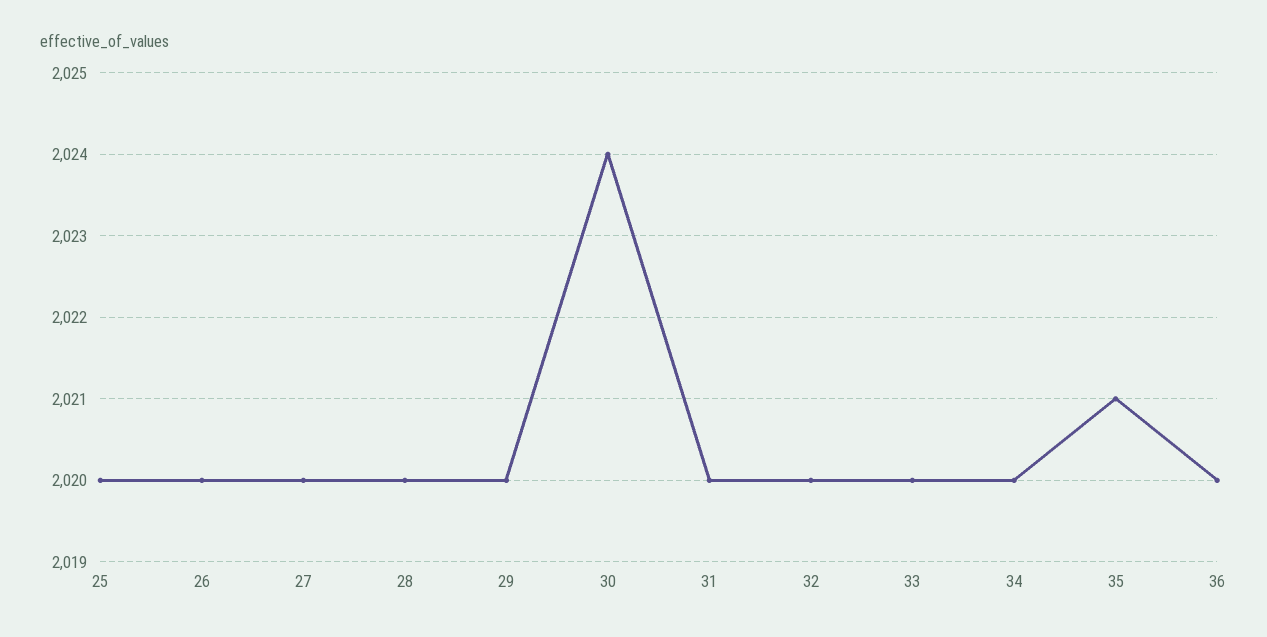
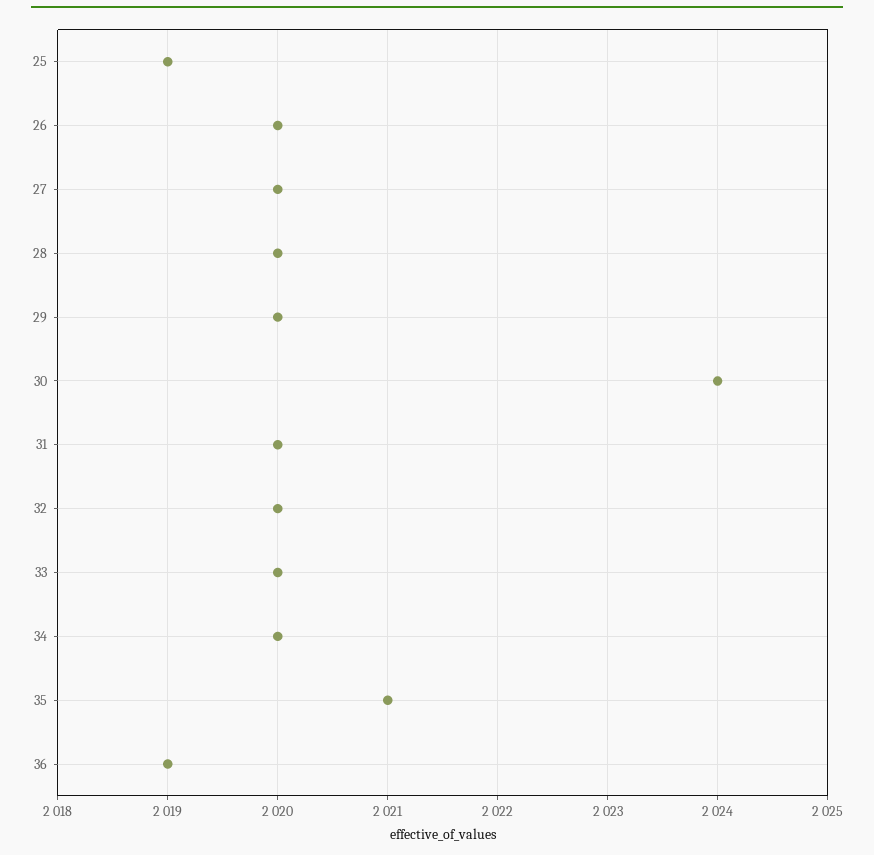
25: 2020 -> 2019
36: 2020 -> 2019

